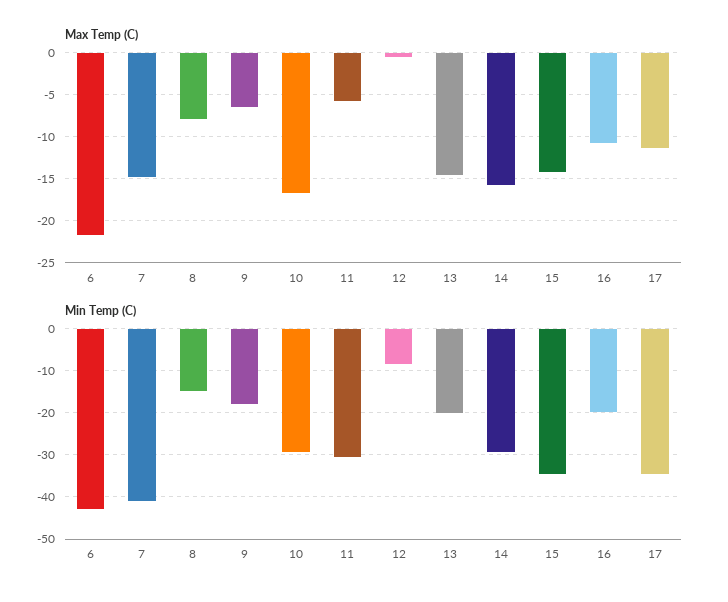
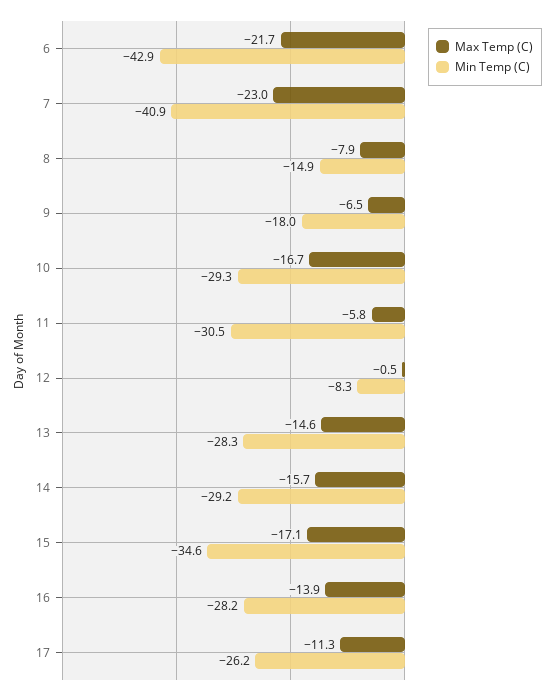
Max Temp (C), 7: -15 -> -23
Max Temp (C), 15: -14 -> -17.1
Max Temp (C), 16: -11 -> -13.9
Min Temp (C), 13: -20 -> -28.3
Min Temp (C), 16: -20 -> -28.2
Min Temp (C), 17: -34 -> -26.2

